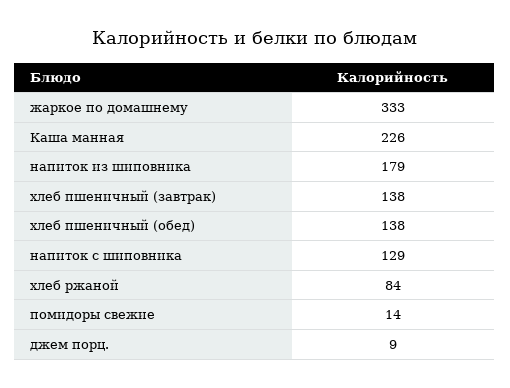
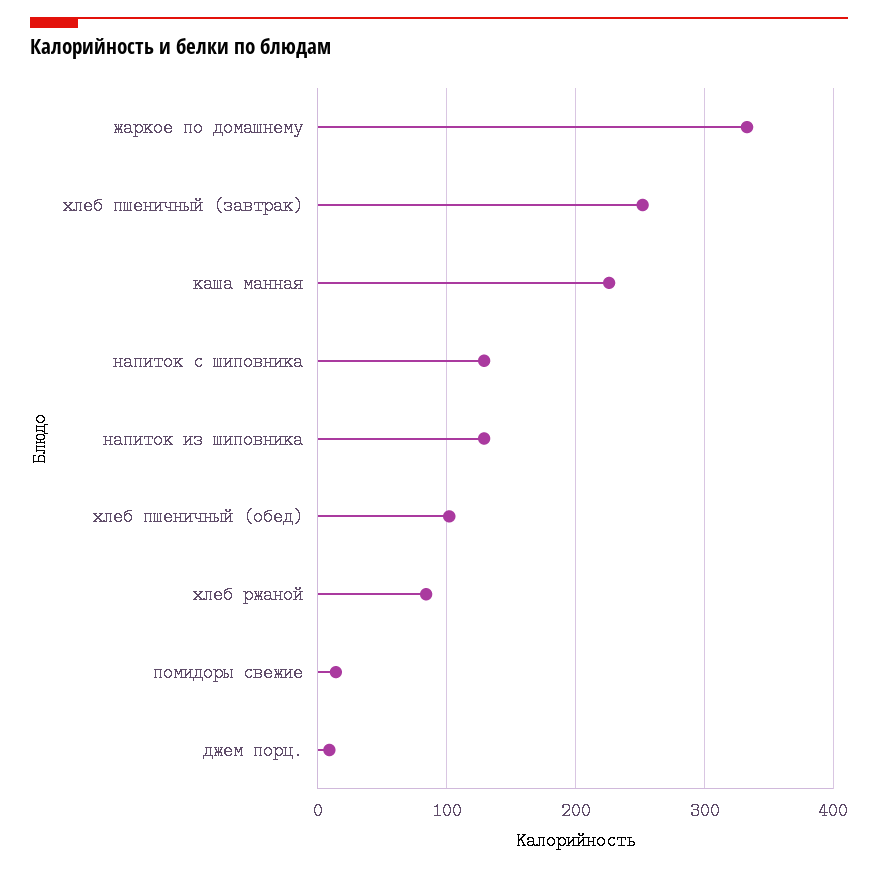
напиток из шиповника: 179 -> 130
хлеб пшеничный (завтрак): 138 -> 250
хлеб пшеничный (обед): 138 -> 100

